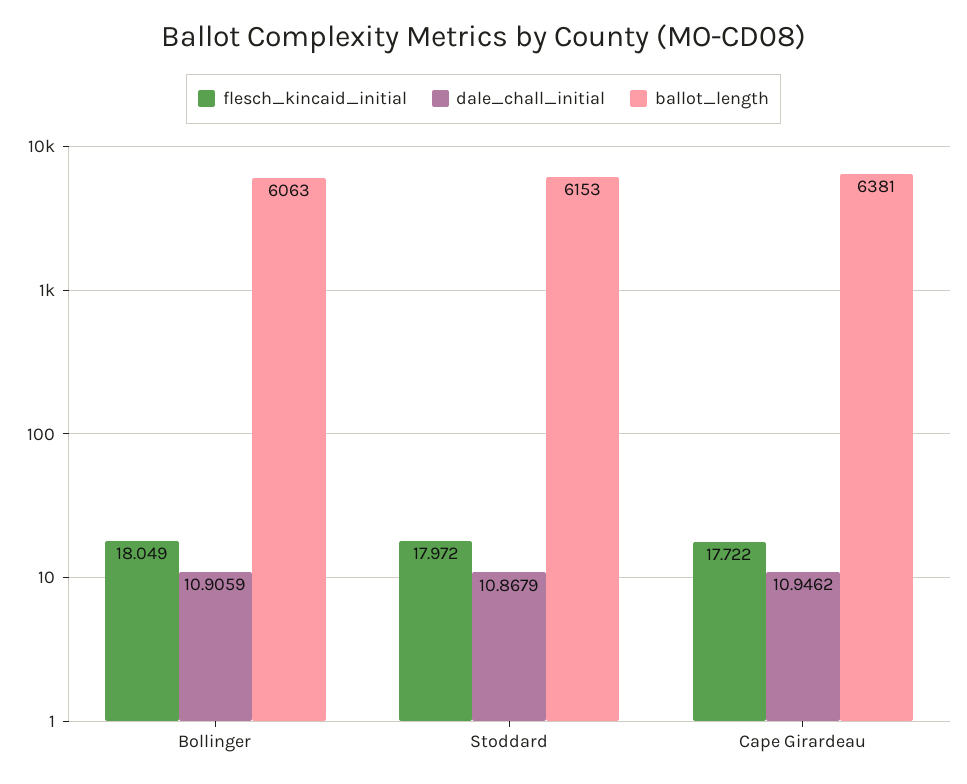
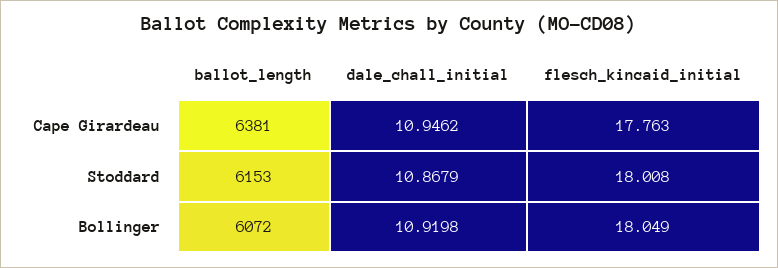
dale_chall_initial, Bollinger: 10.9059 -> 10.9198
ballot_length, Bollinger: 6063 -> 6072
flesch_kincaid_initial, Stoddard: 17.972 -> 18.008
flesch_kincaid_initial, Cape Girardeau: 17.722 -> 17.763

